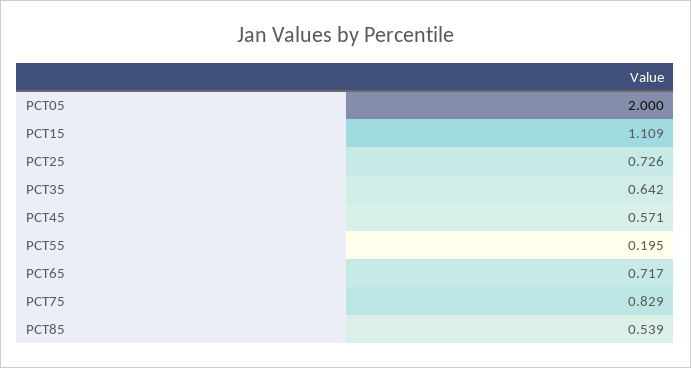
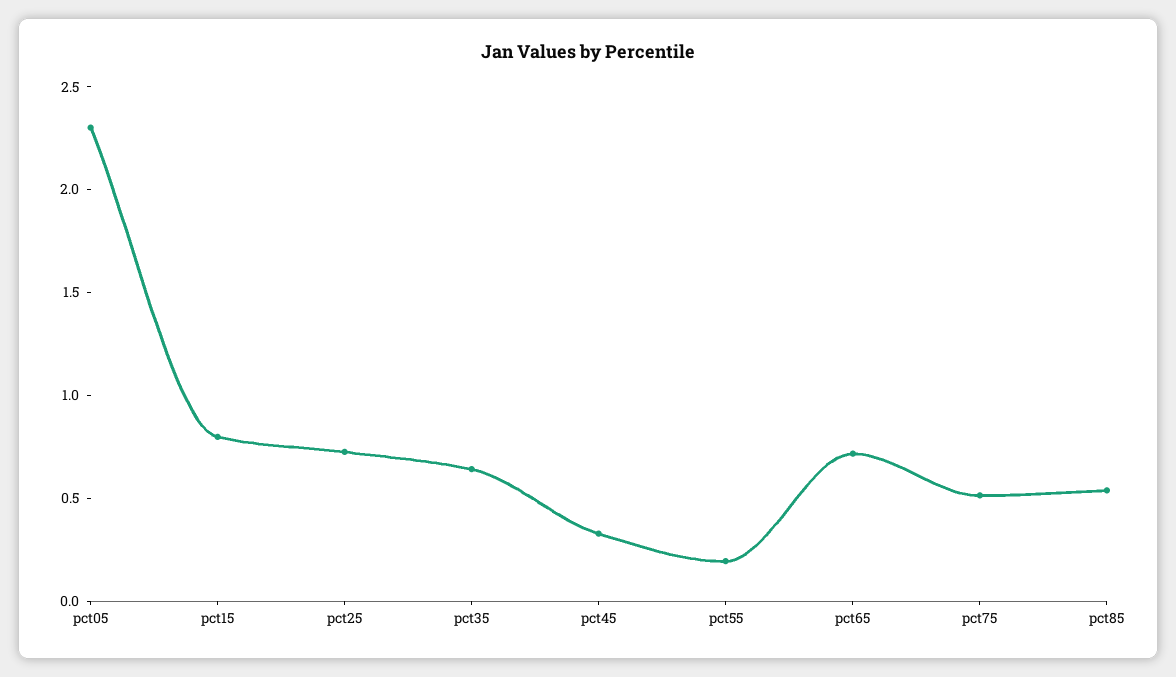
PCT05: 2 -> 2.3
PCT15: 1.109 -> 0.8
PCT45: 0.571 -> 0.3
PCT75: 0.829 -> 0.5

